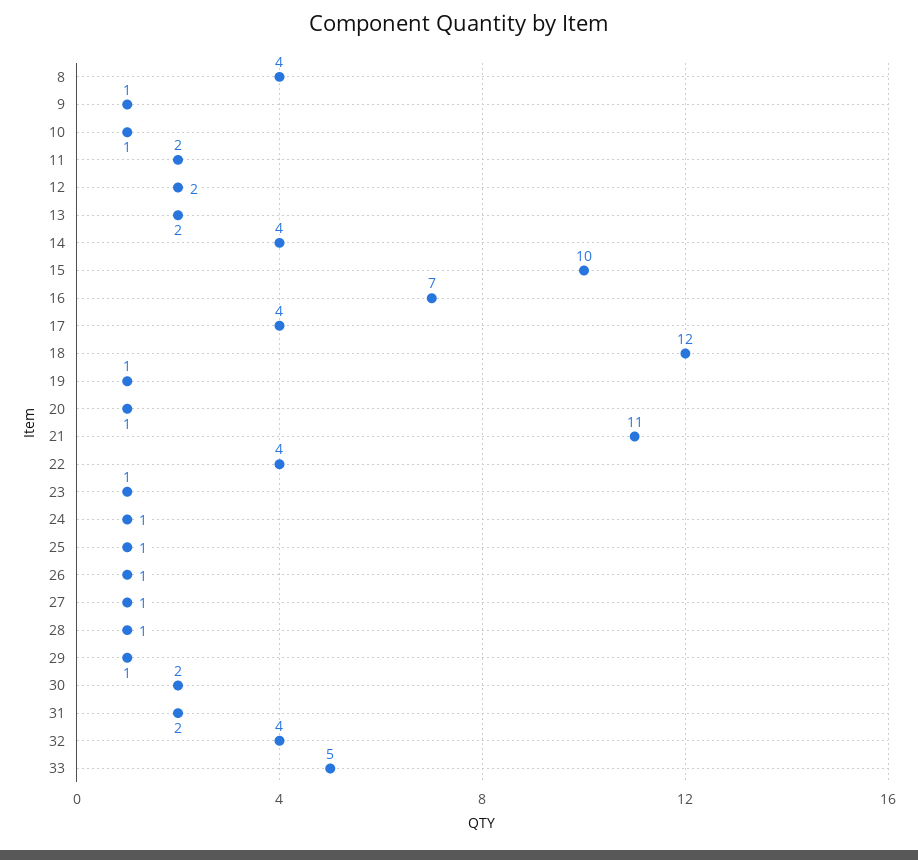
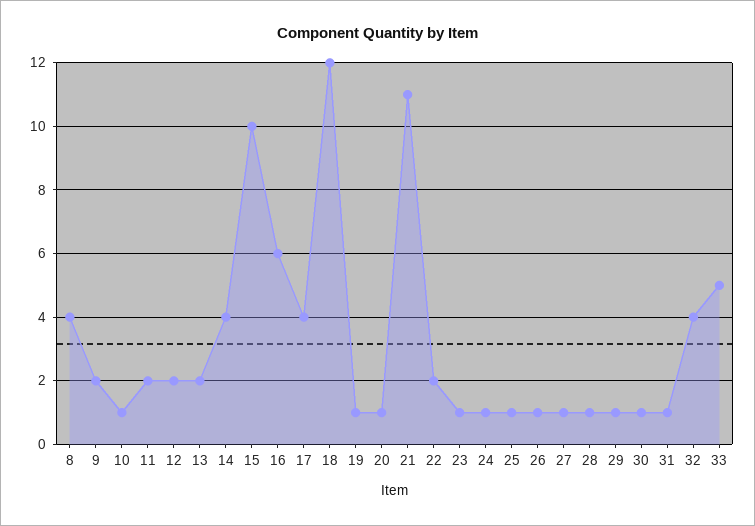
9: 1 -> 2
16: 7 -> 6
22: 4 -> 2
30: 2 -> 1
31: 2 -> 1

